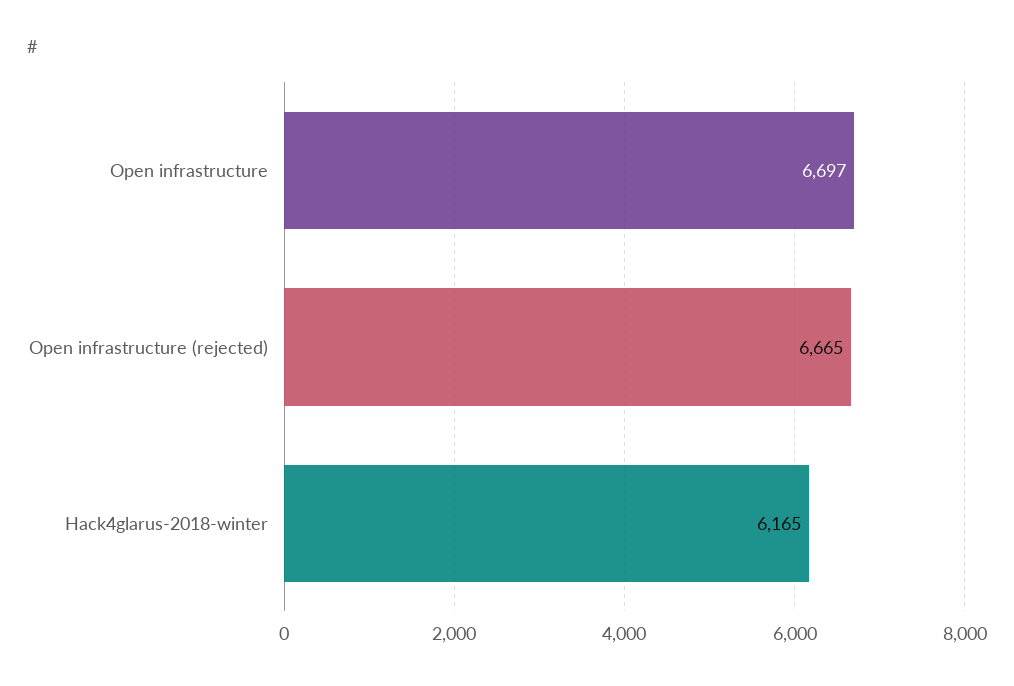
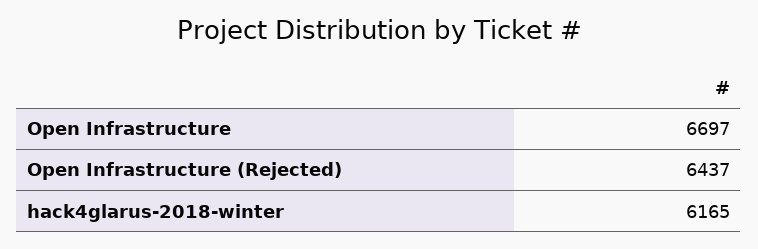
Open infrastructure (rejected): 6665 -> 6437

